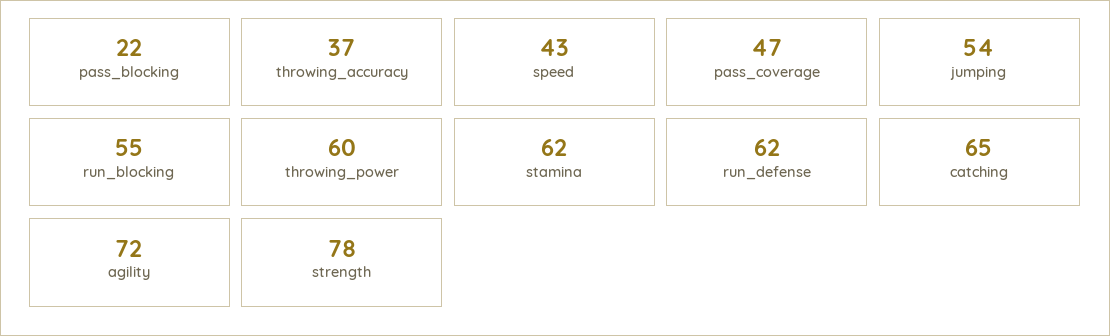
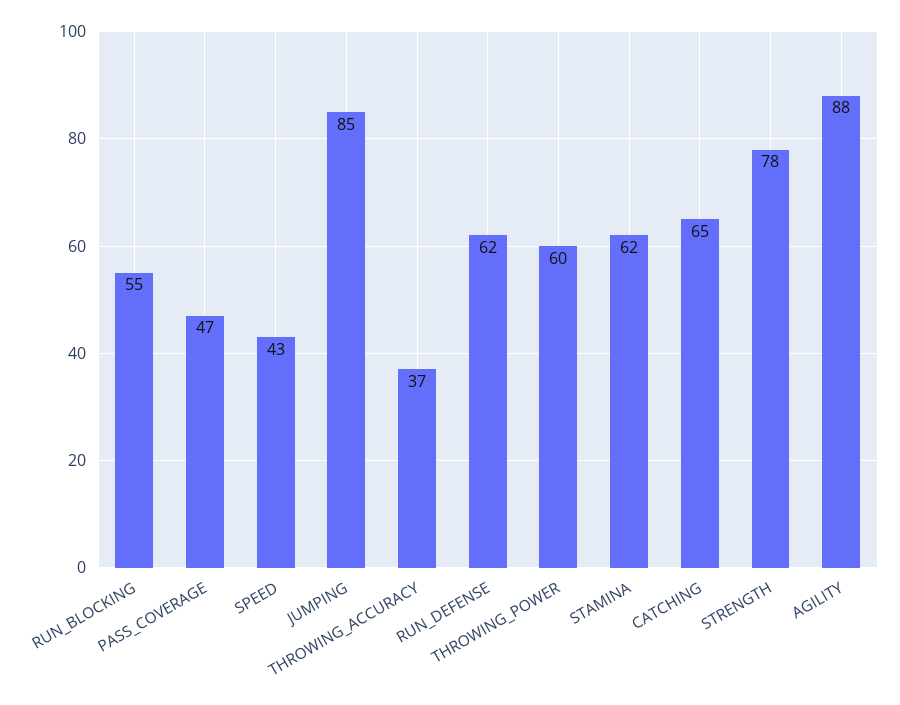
pass_blocking: 22 -> none
jumping: 54 -> 85
agility: 72 -> 88

